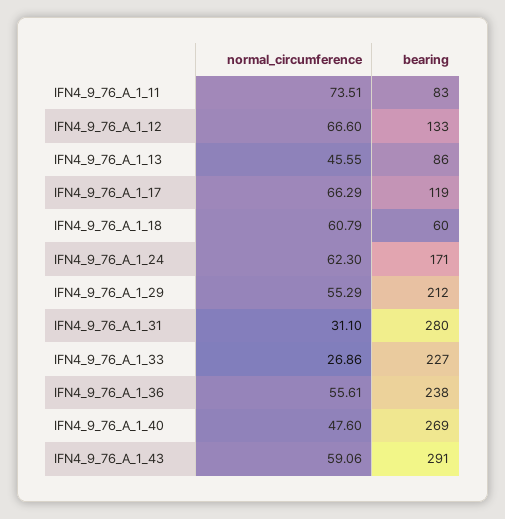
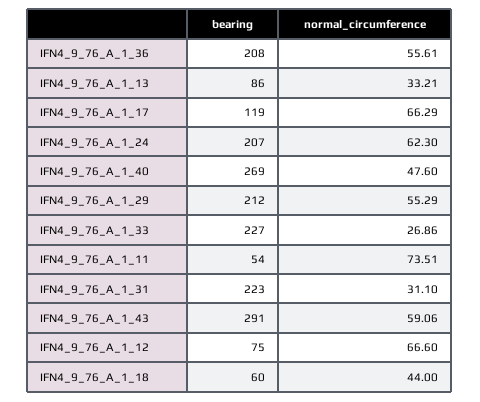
bearing, IFN4_9_76_A_1_11: 83 -> 54
bearing, IFN4_9_76_A_1_12: 133 -> 75
normal_circumference, IFN4_9_76_A_1_13: 45.55 -> 33.21
normal_circumference, IFN4_9_76_A_1_18: 60.79 -> 44
bearing, IFN4_9_76_A_1_24: 171 -> 207
bearing, IFN4_9_76_A_1_31: 280 -> 223
bearing, IFN4_9_76_A_1_36: 238 -> 208

